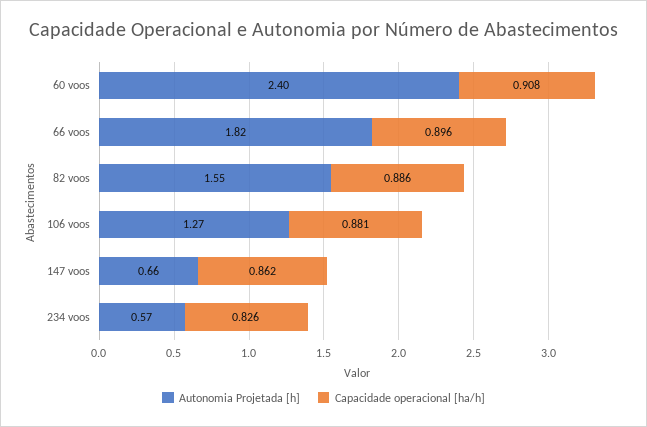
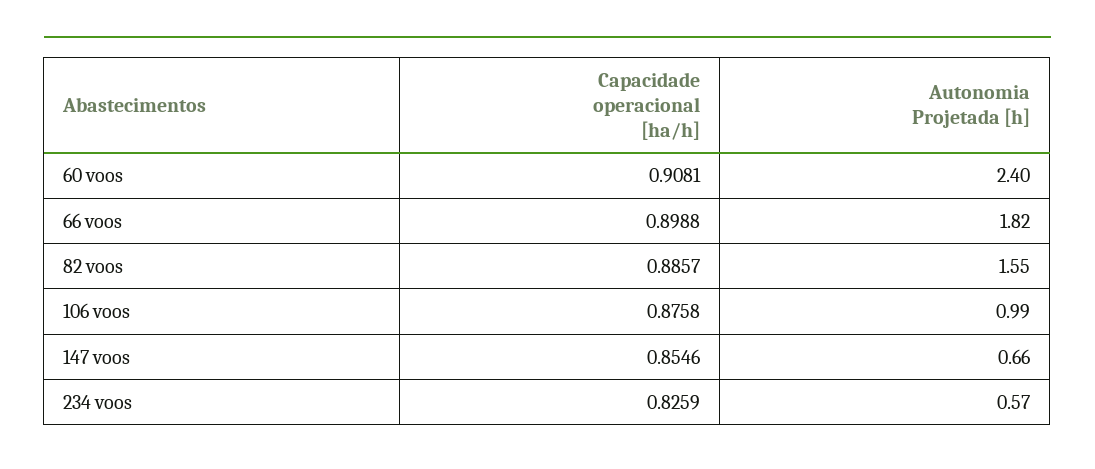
Capacidade operacional [ha/h], 66 voos: 0.896 -> 0.8988
Autonomia Projetada [h], 106 voos: 1.27 -> 0.99
Capacidade operacional [ha/h], 106 voos: 0.881 -> 0.8758
Capacidade operacional [ha/h], 147 voos: 0.862 -> 0.8546

